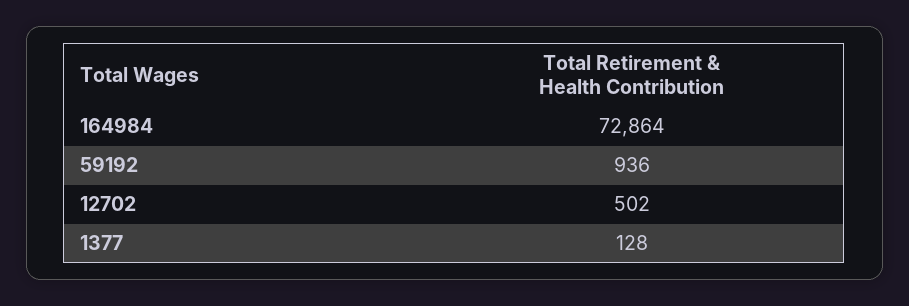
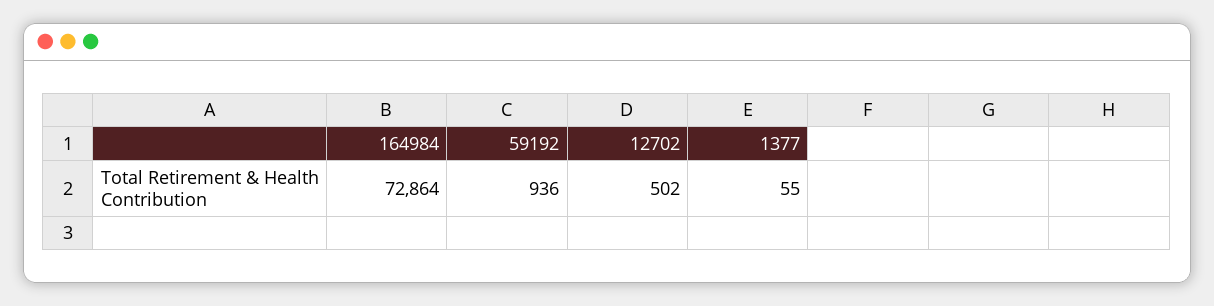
1377: 128 -> 55

